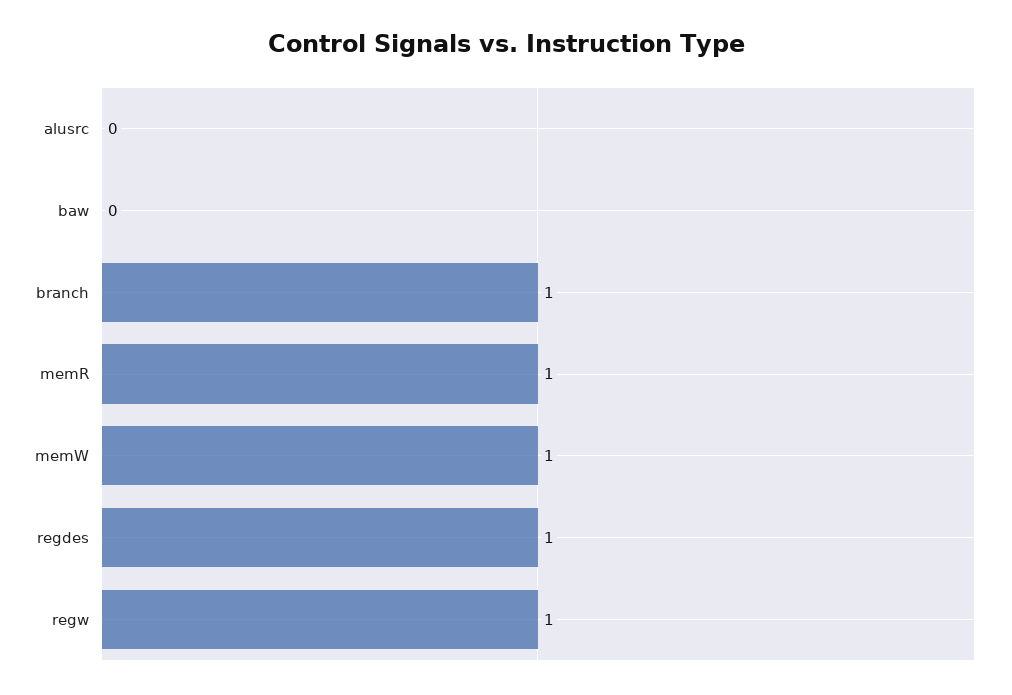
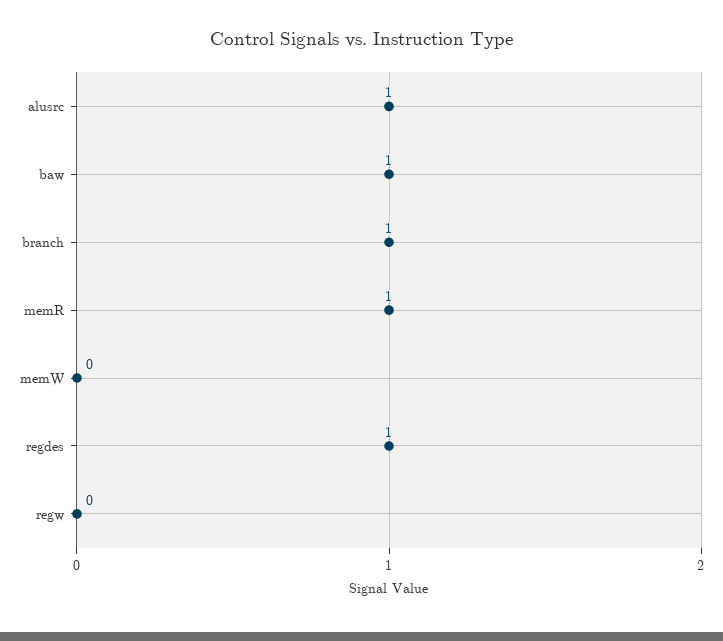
alusrc: 0 -> 1
baw: 0 -> 1
memW: 1 -> 0
regw: 1 -> 0

